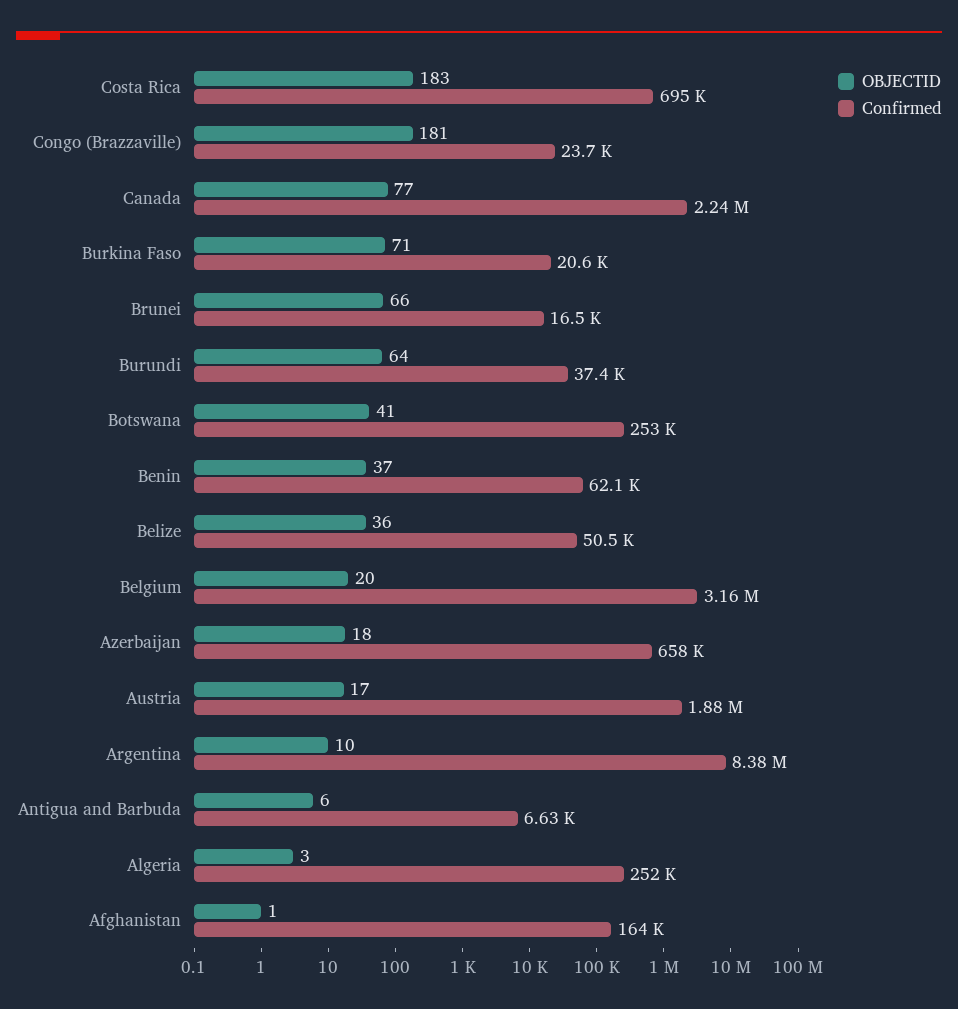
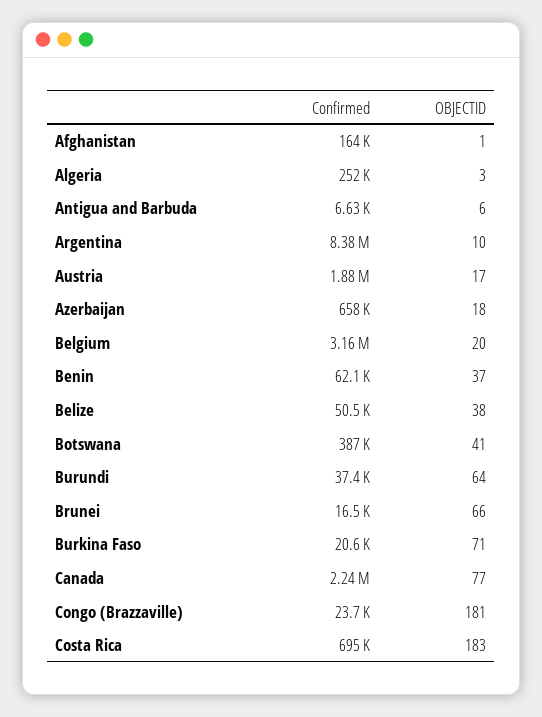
Confirmed, Botswana: 253000 -> 387000
OBJECTID, Belize: 36 -> 38

